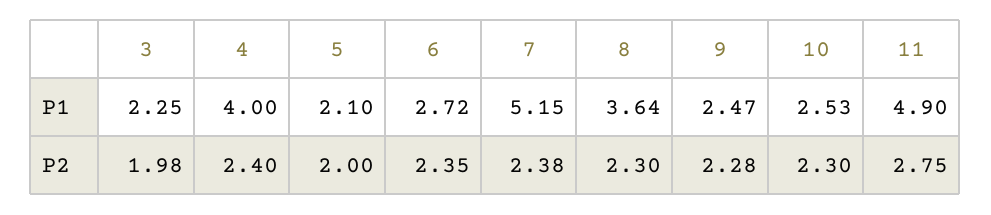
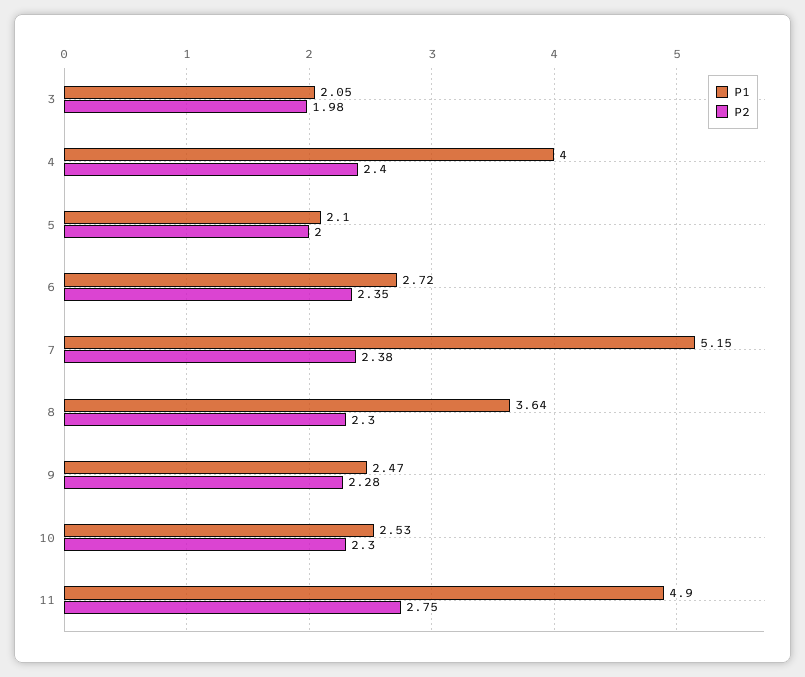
P1, 3: 2.25 -> 2.05

